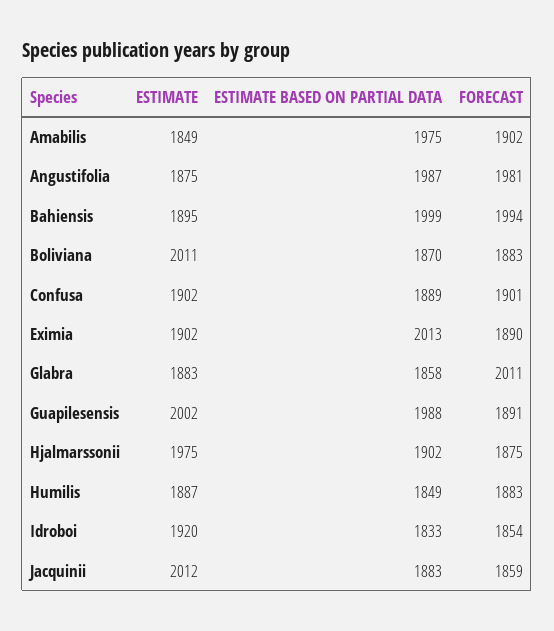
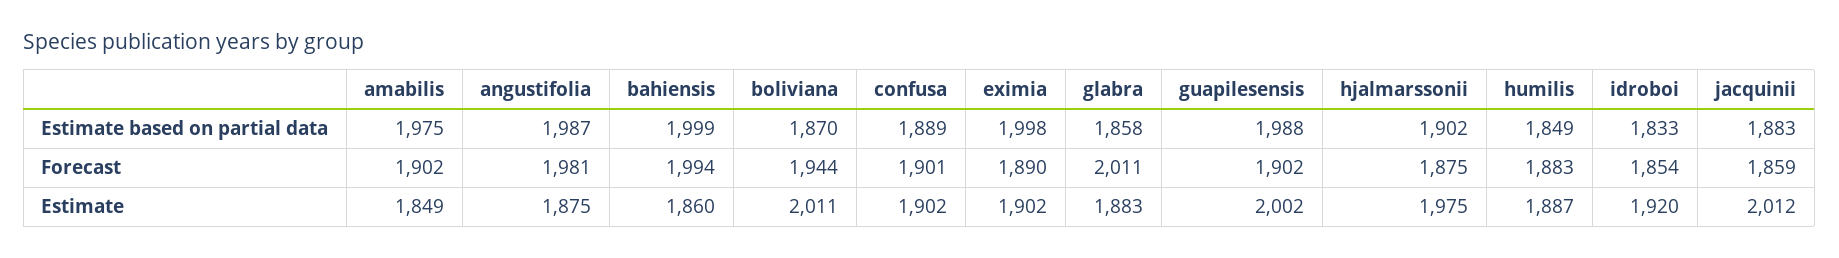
ESTIMATE, Bahiensis: 1895 -> 1860
FORECAST, Boliviana: 1883 -> 1944
ESTIMATE BASED ON PARTIAL DATA, Eximia: 2013 -> 1998
FORECAST, Guapilesensis: 1891 -> 1902

